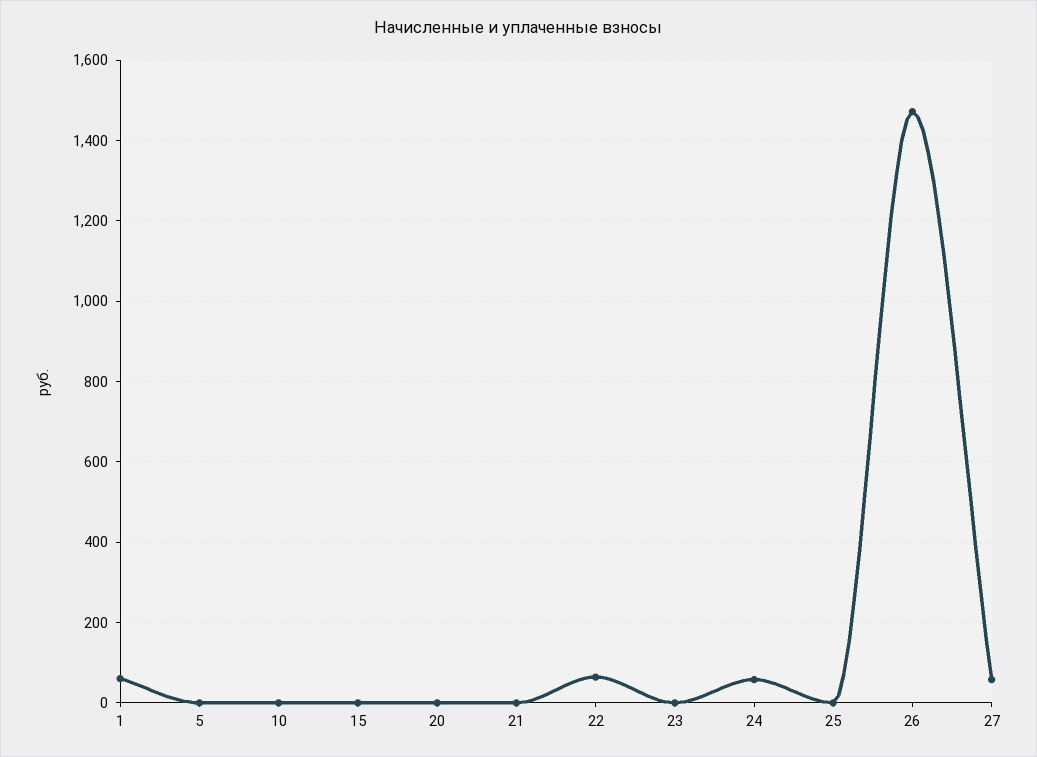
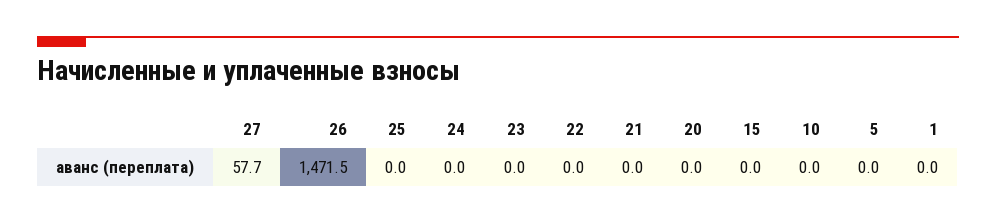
1: 60 -> 0
22: 60 -> 0
24: 60 -> 0

